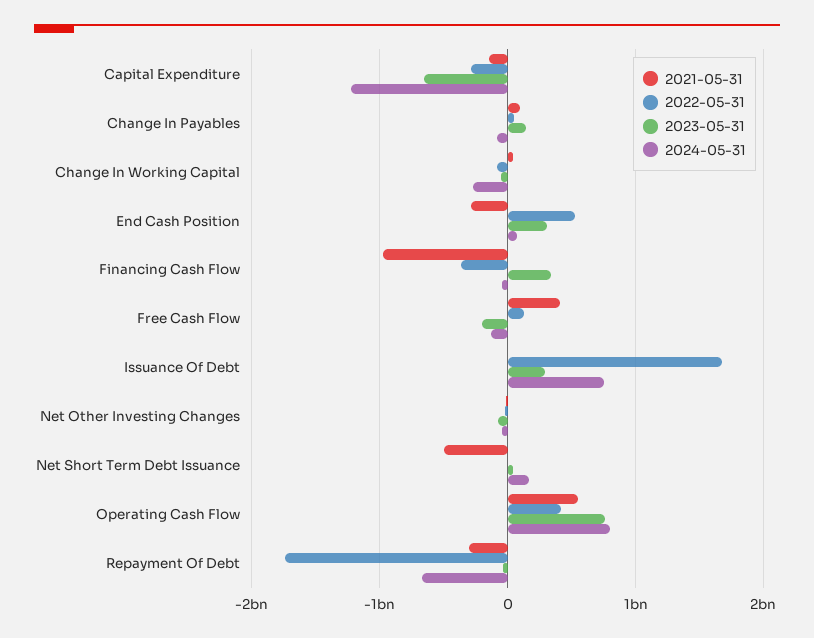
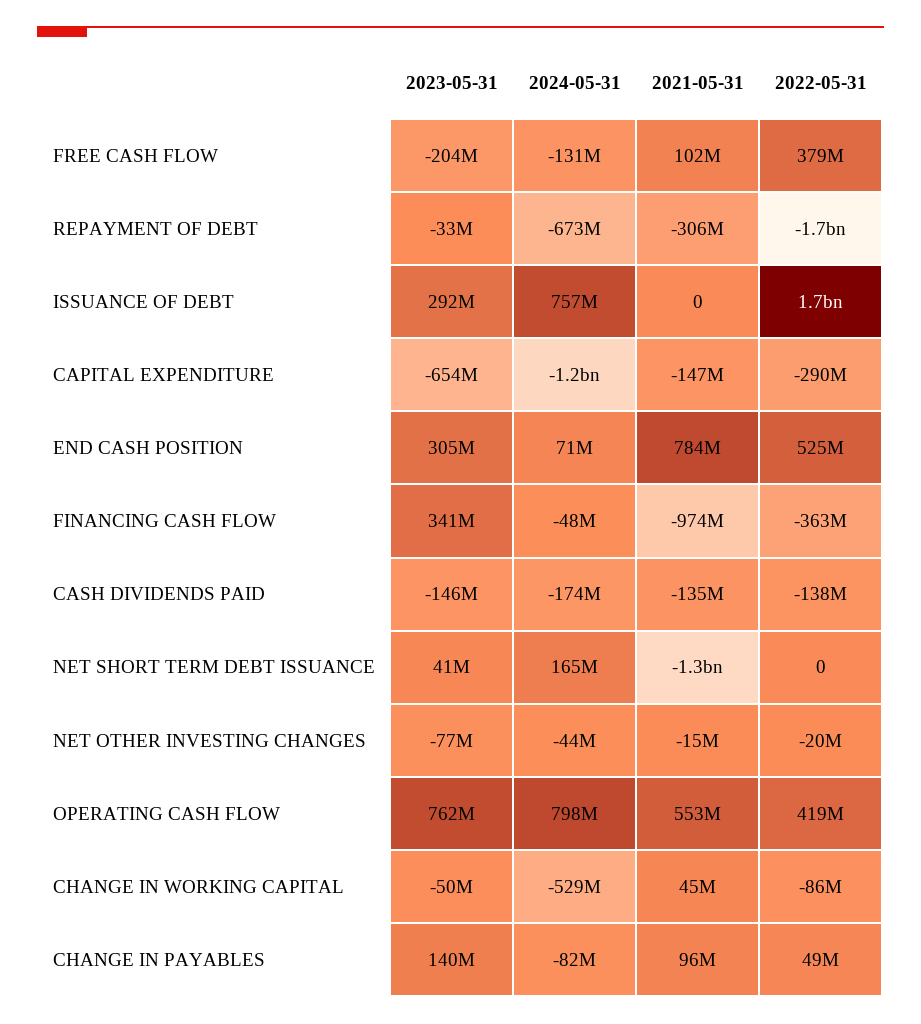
2024-05-31, Change In Working Capital: -300000000 -> -529000000
2021-05-31, End Cash Position: -300000000 -> 784000000
2021-05-31, Free Cash Flow: 400000000 -> 102000000
2022-05-31, Free Cash Flow: 100000000 -> 379000000
2021-05-31, Net Short Term Debt Issuance: -500000000 -> -1300000000
2023-05-31, CASH DIVIDENDS PAID: none -> -146000000
2024-05-31, CASH DIVIDENDS PAID: none -> -174000000
2021-05-31, CASH DIVIDENDS PAID: none -> -135000000
2022-05-31, CASH DIVIDENDS PAID: none -> -138000000

